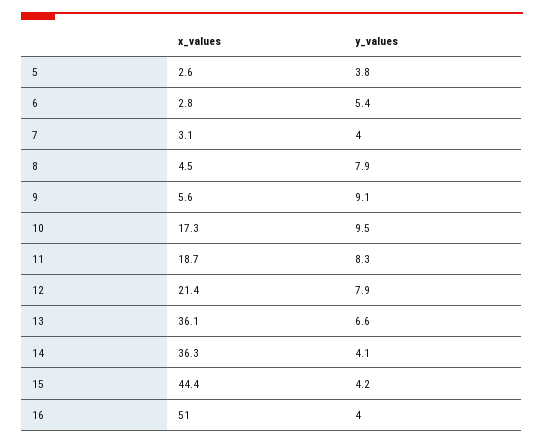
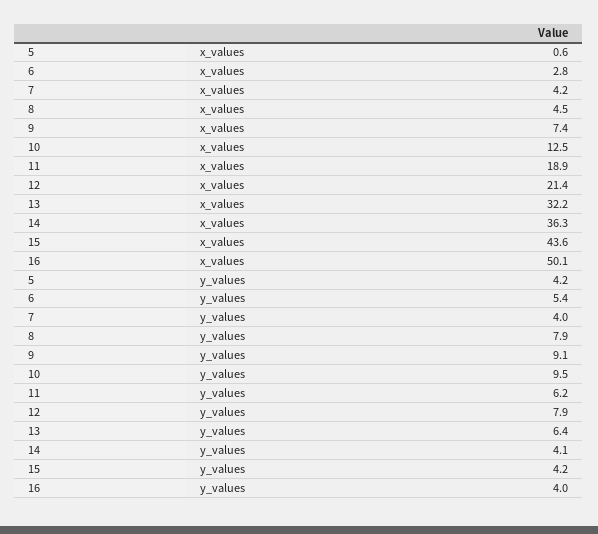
x_values, 5: 2.6 -> 0.6
y_values, 5: 3.8 -> 4.2
x_values, 7: 3.1 -> 4.2
x_values, 9: 5.6 -> 7.4
x_values, 10: 17.3 -> 12.5
x_values, 11: 18.7 -> 18.9
y_values, 11: 8.3 -> 6.2
x_values, 13: 36.1 -> 32.2
y_values, 13: 6.6 -> 6.4
x_values, 15: 44.4 -> 43.6
x_values, 16: 51 -> 50.1

